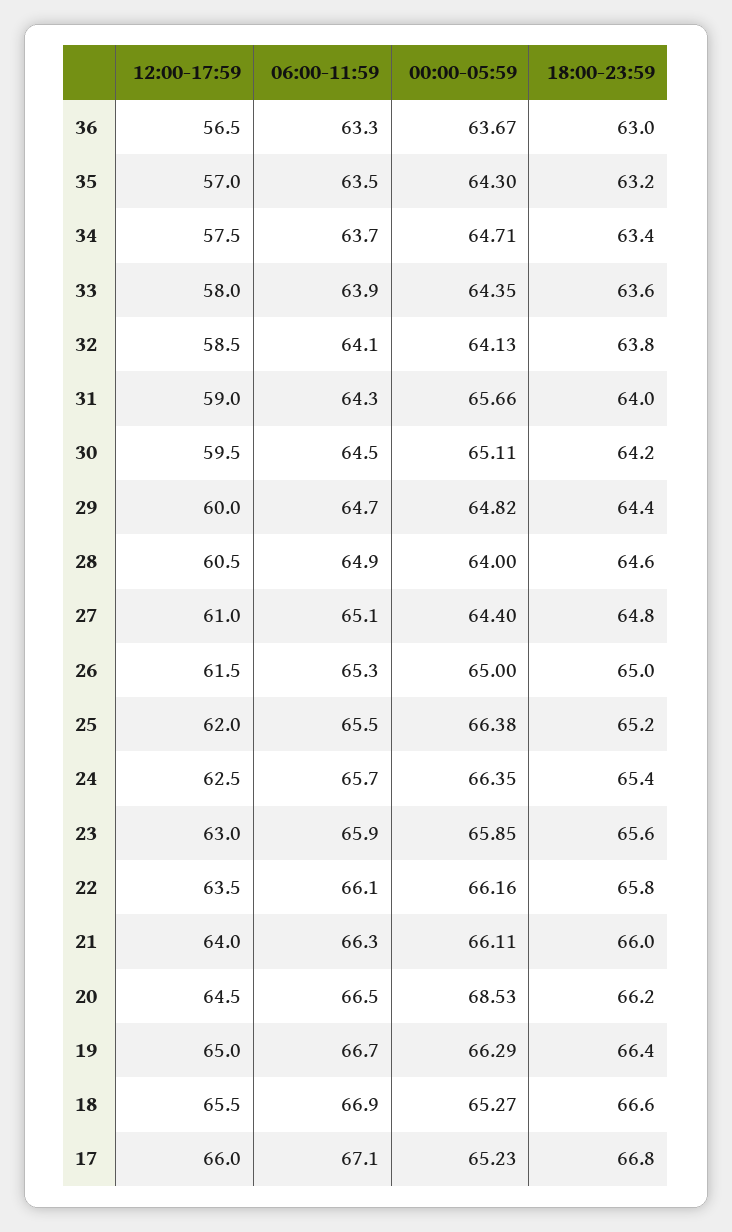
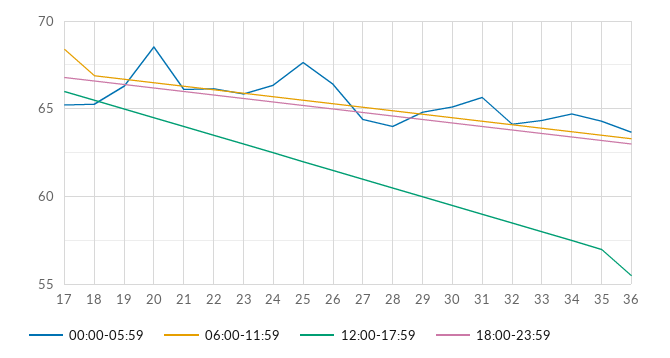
12:00-17:59, 36: 56.5 -> 55.5
00:00-05:59, 26: 65 -> 66.5
00:00-05:59, 25: 66.38 -> 67.5
06:00-11:59, 17: 67.1 -> 68.5

